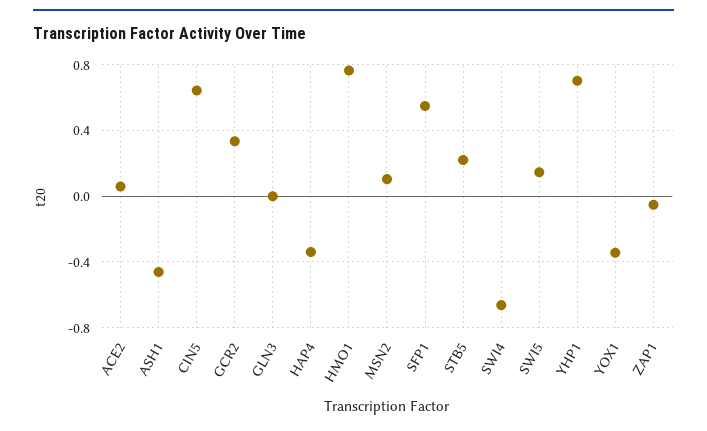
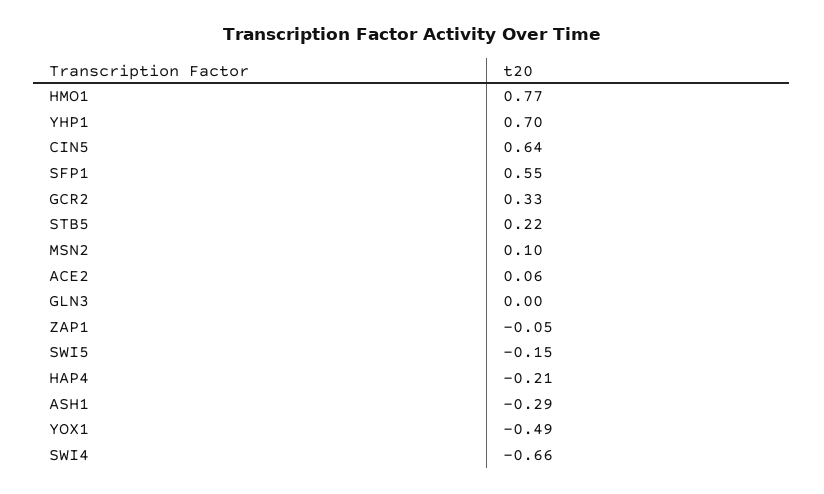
ASH1: -0.45 -> -0.29
HAP4: -0.35 -> -0.21
SWI5: 0.15 -> -0.15
YOX1: -0.35 -> -0.49

